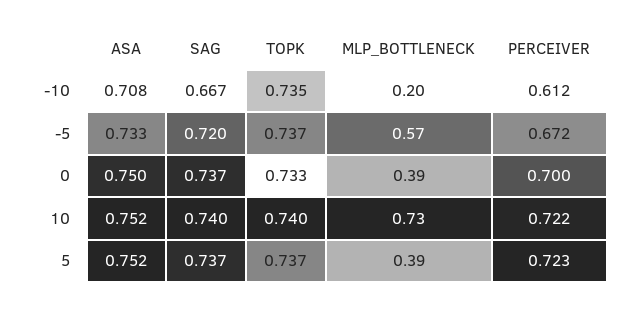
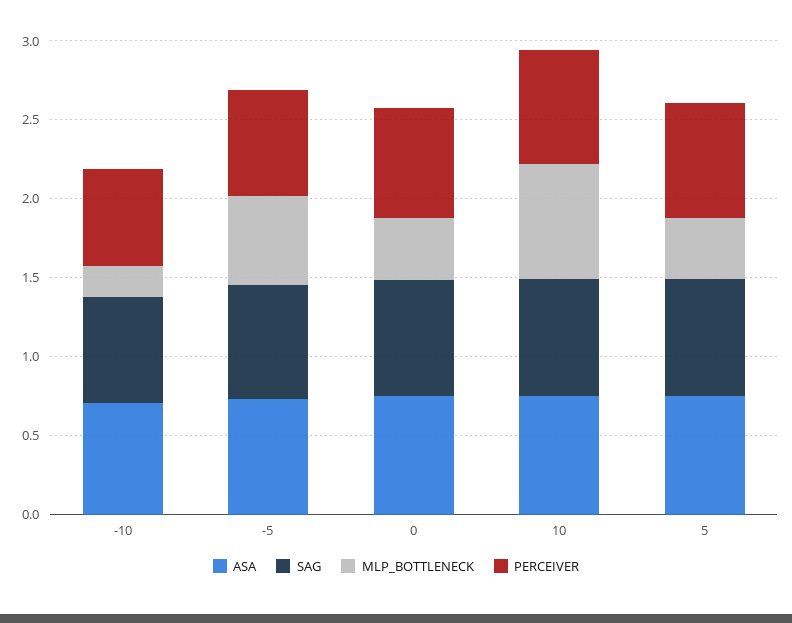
TOPK, -10: 0.735 -> none
TOPK, -5: 0.737 -> none
TOPK, 0: 0.733 -> none
TOPK, 10: 0.74 -> none
TOPK, 5: 0.737 -> none

